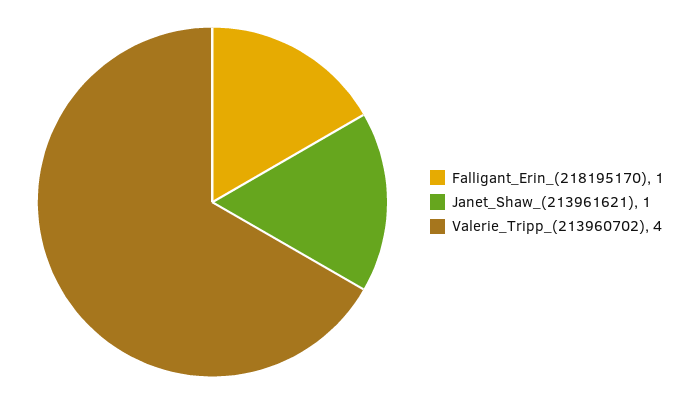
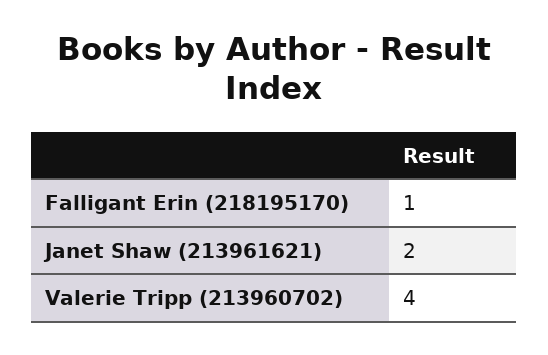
Janet_Shaw_(213961621): 1 -> 2

